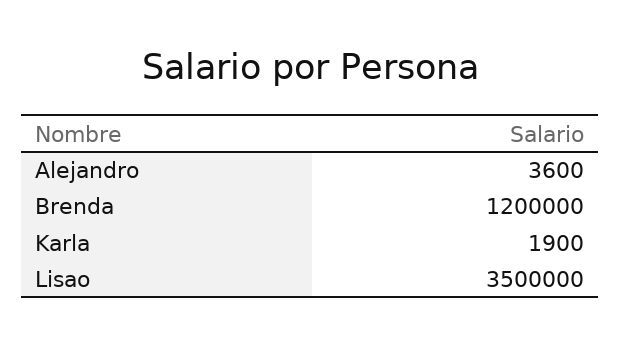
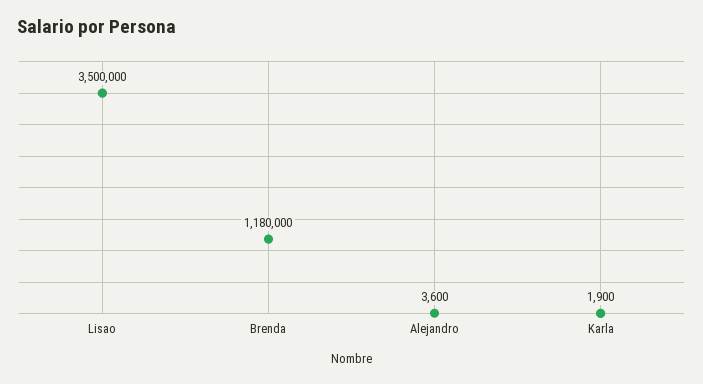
Brenda: 1200000 -> 1180000

